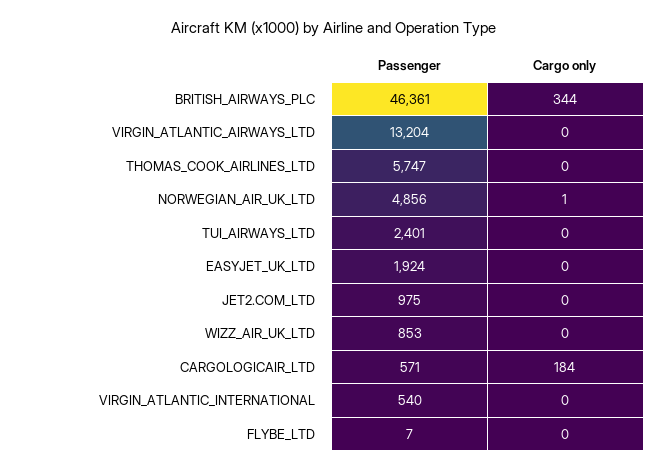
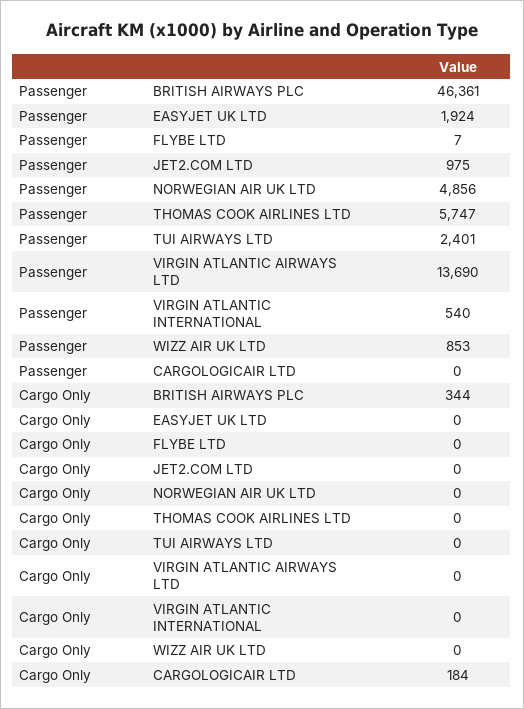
Passenger, VIRGIN_ATLANTIC_AIRWAYS_LTD: 13204 -> 13690
Cargo only, NORWEGIAN_AIR_UK_LTD: 1 -> 0
Passenger, CARGOLOGICAIR_LTD: 571 -> 0

